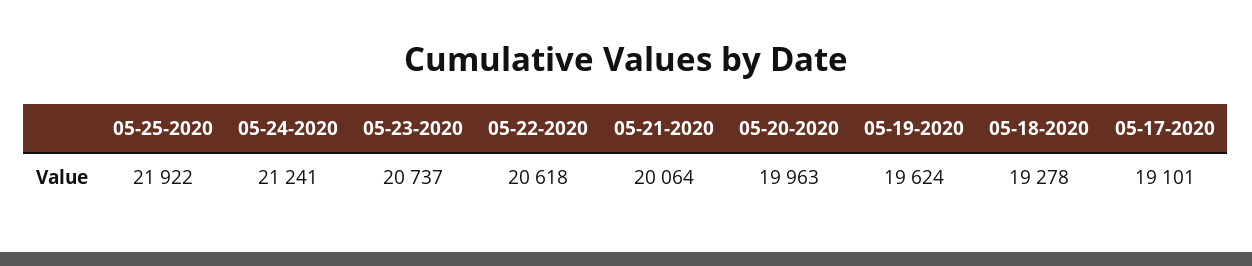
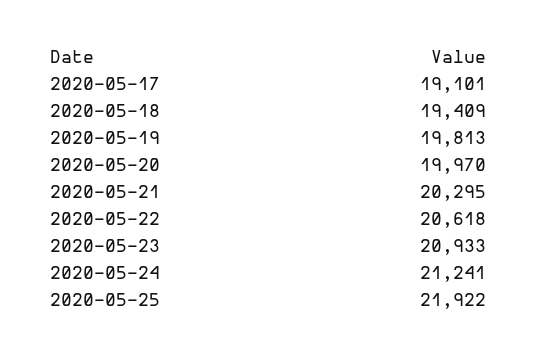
05-23-2020: 20737 -> 20933
05-21-2020: 20064 -> 20295
05-20-2020: 19963 -> 19970
05-19-2020: 19624 -> 19813
05-18-2020: 19278 -> 19409

